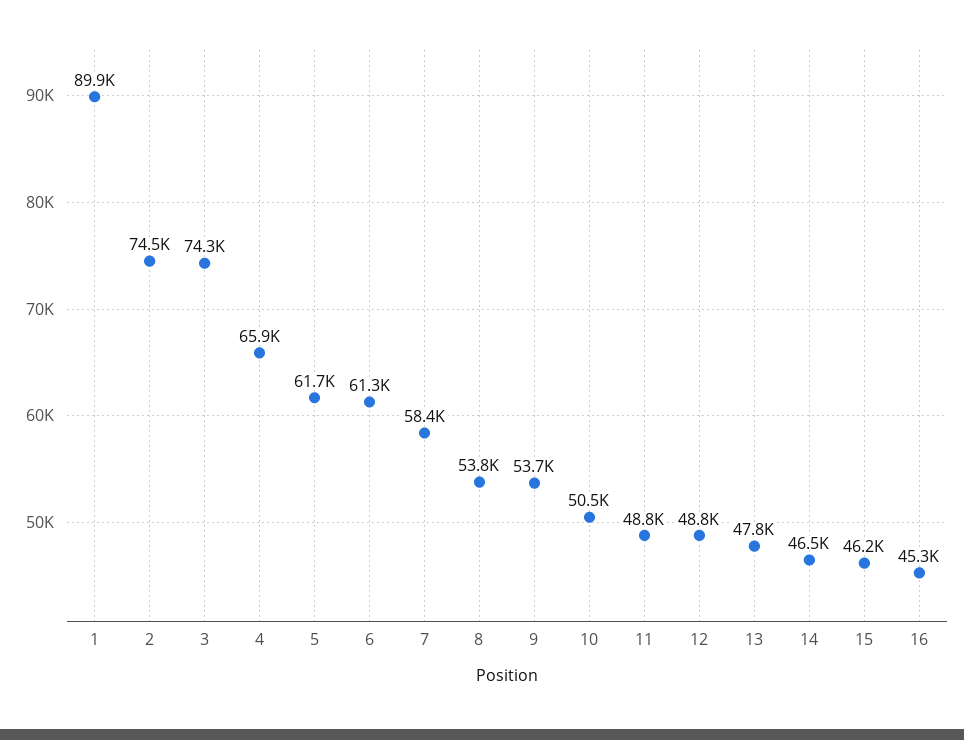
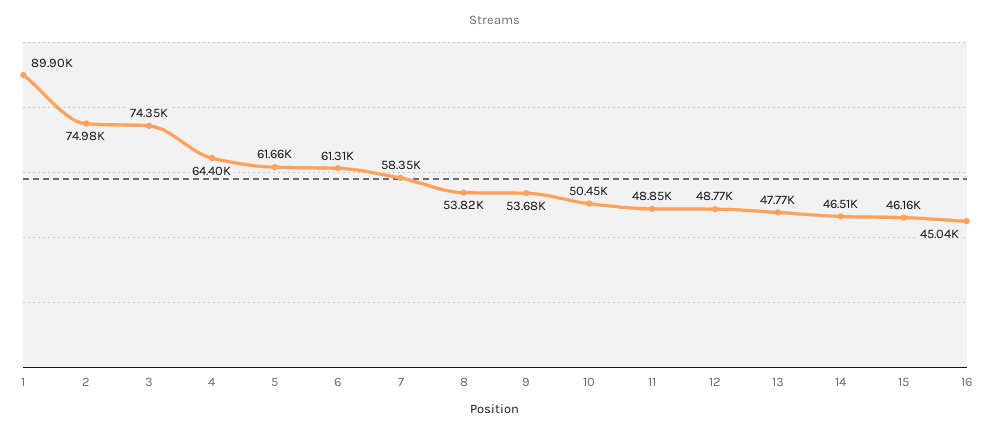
2: 74500 -> 74980
4: 65900 -> 64400
16: 45300 -> 45040

